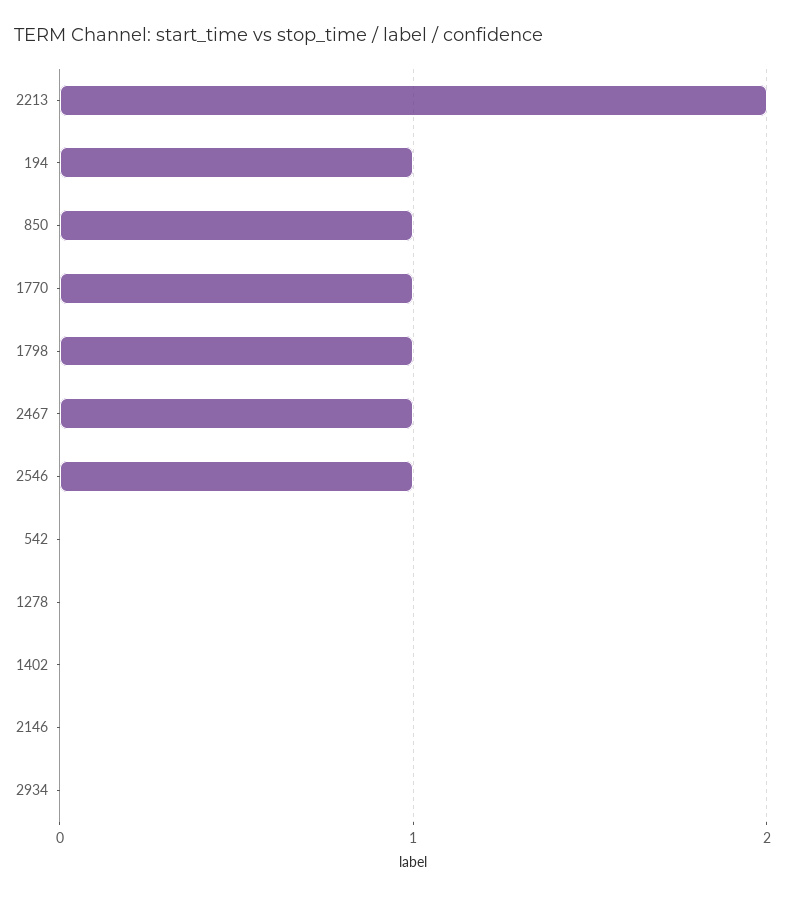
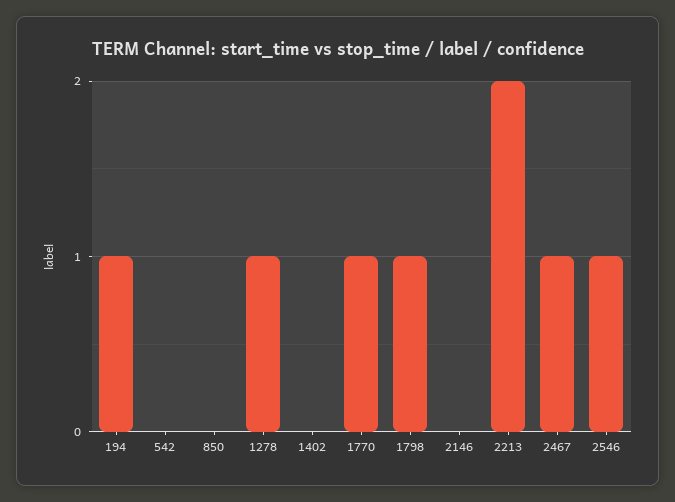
850: 1 -> 0
1278: 0 -> 1
2934: 0 -> none

